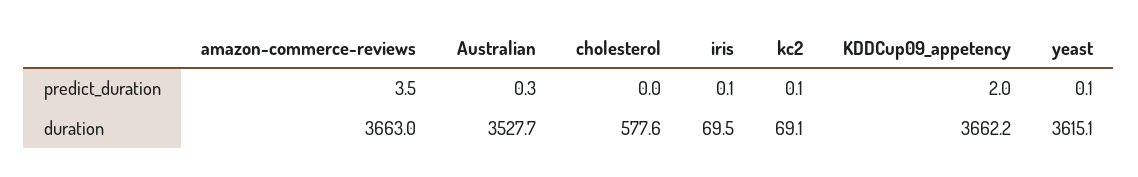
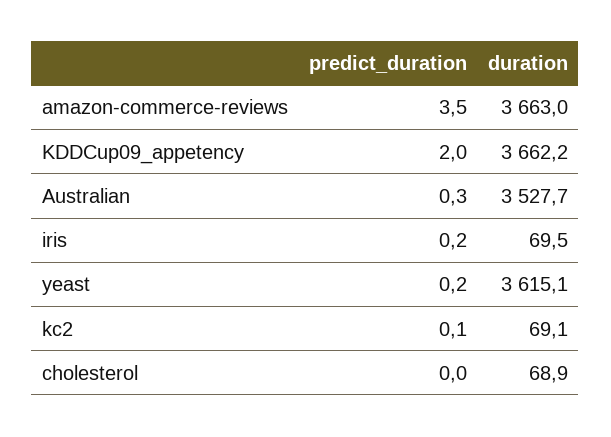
iris, predict_duration: 0.1 -> 0.2
yeast, predict_duration: 0.1 -> 0.2
cholesterol, duration: 577.6 -> 68.9

